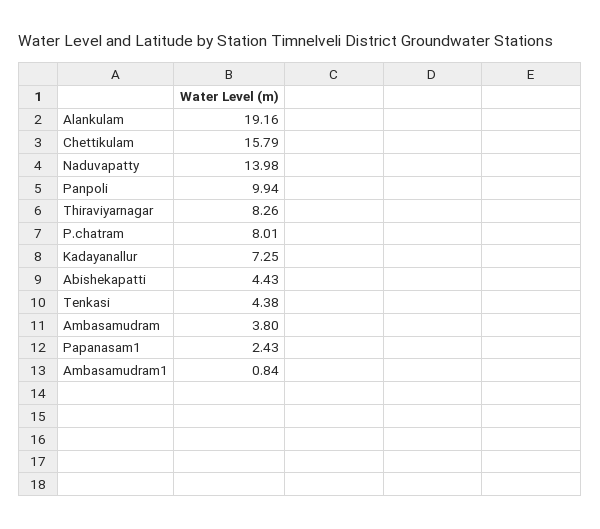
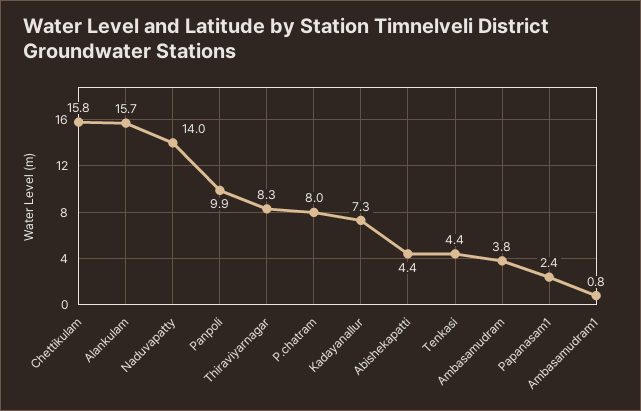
Alankulam: 19.16 -> 15.7

